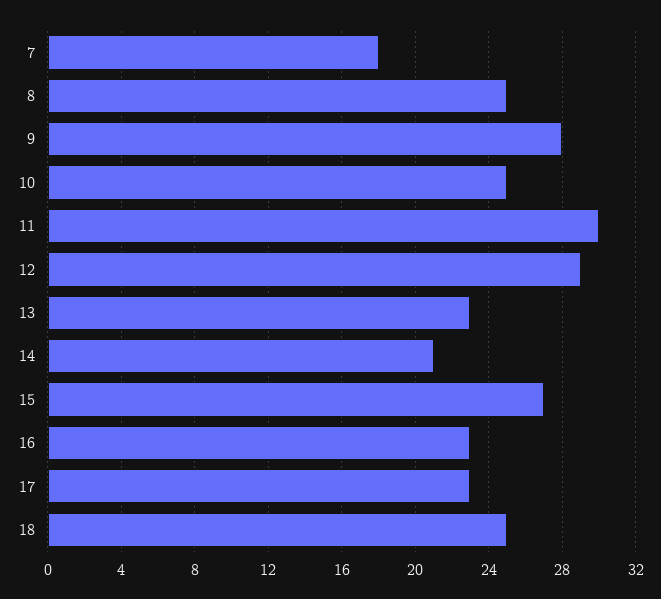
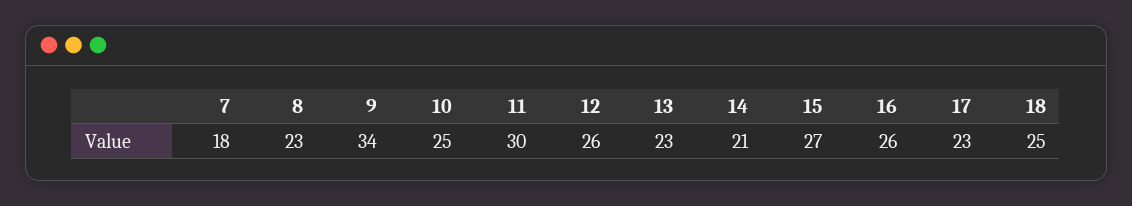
8: 25 -> 23
9: 28 -> 34
12: 29 -> 26
16: 23 -> 26

